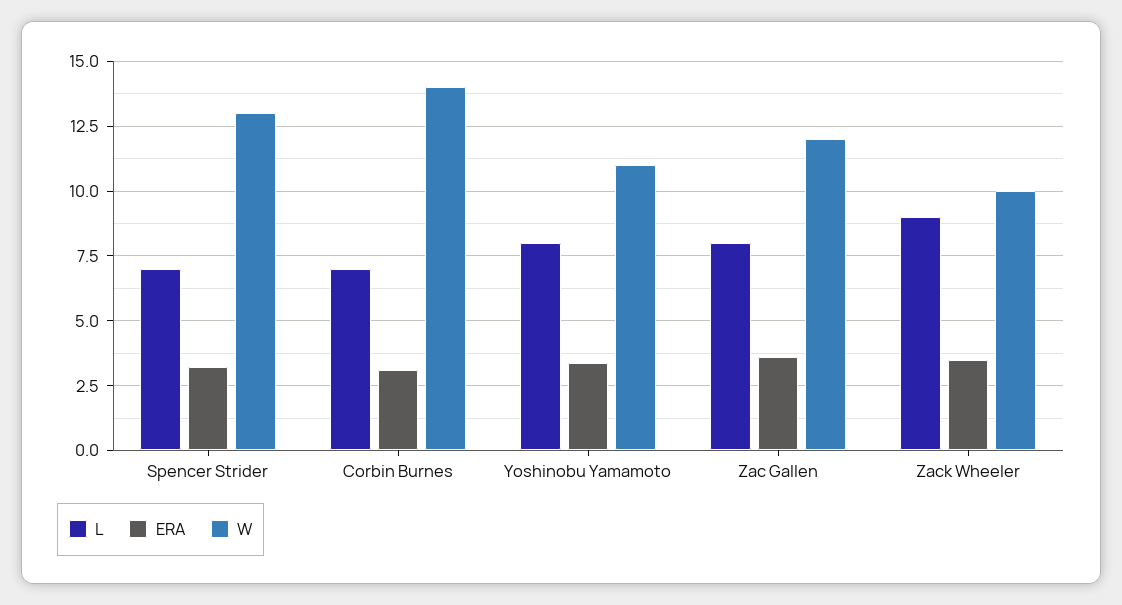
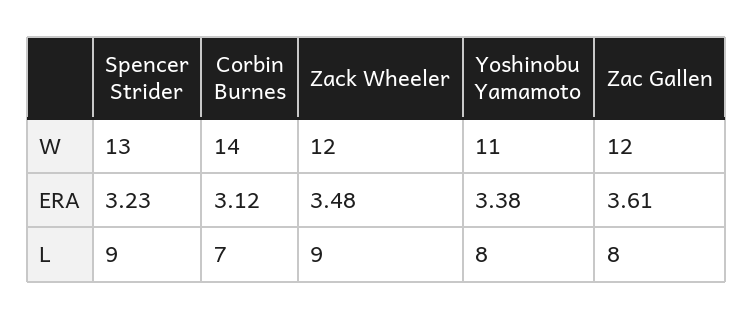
L, Spencer Strider: 7 -> 9
W, Zack Wheeler: 10 -> 12

